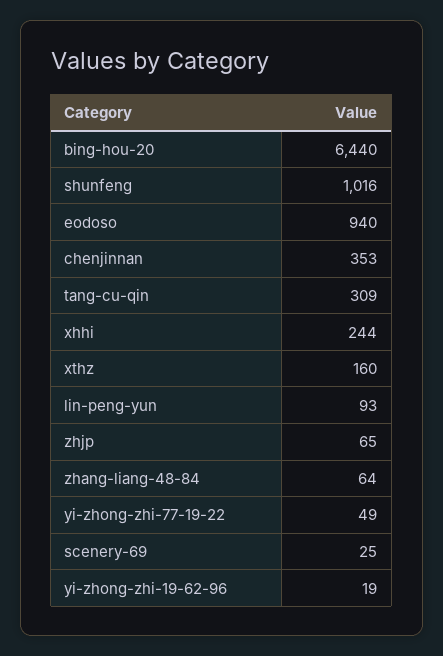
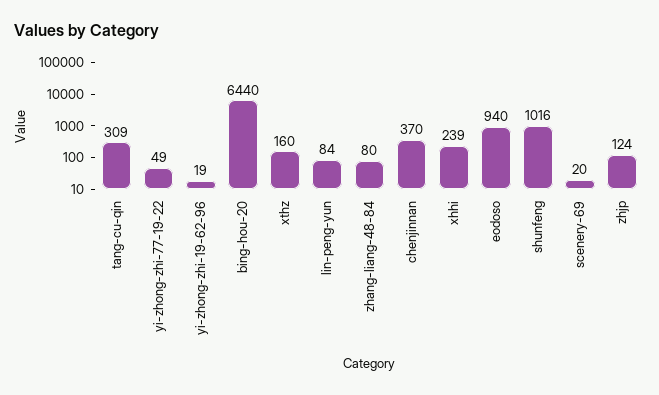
chenjinnan: 353 -> 370
xhhi: 244 -> 239
lin-peng-yun: 93 -> 84
zhjp: 65 -> 124
zhang-liang-48-84: 64 -> 80
scenery-69: 25 -> 20

